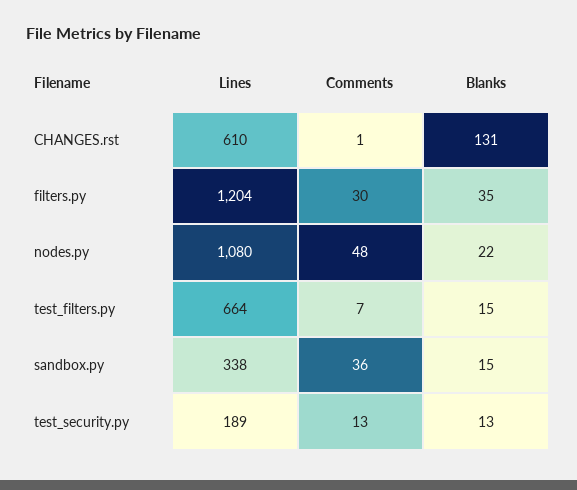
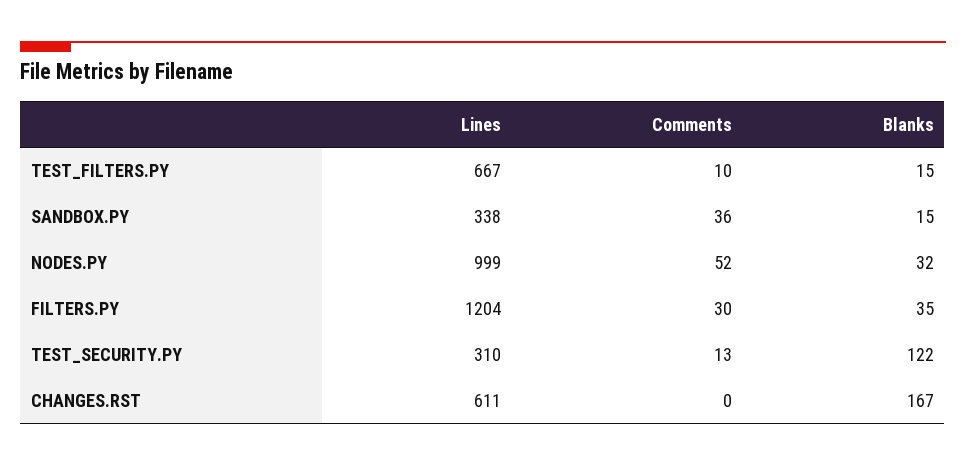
Lines, CHANGES.rst: 610 -> 611
Comments, CHANGES.rst: 1 -> 0
Blanks, CHANGES.rst: 131 -> 167
Lines, nodes.py: 1080 -> 999
Comments, nodes.py: 48 -> 52
Blanks, nodes.py: 22 -> 32
Lines, test_filters.py: 664 -> 667
Comments, test_filters.py: 7 -> 10
Lines, test_security.py: 189 -> 310
Blanks, test_security.py: 13 -> 122

